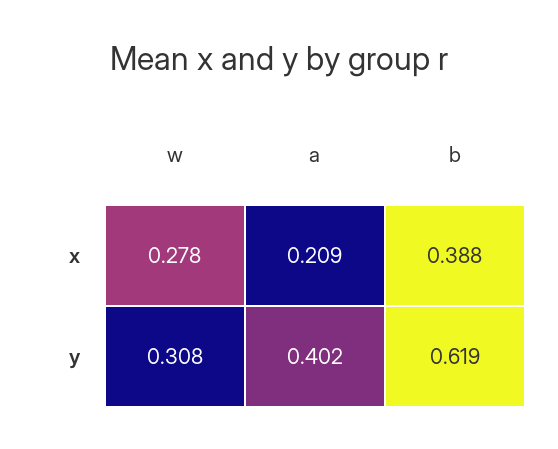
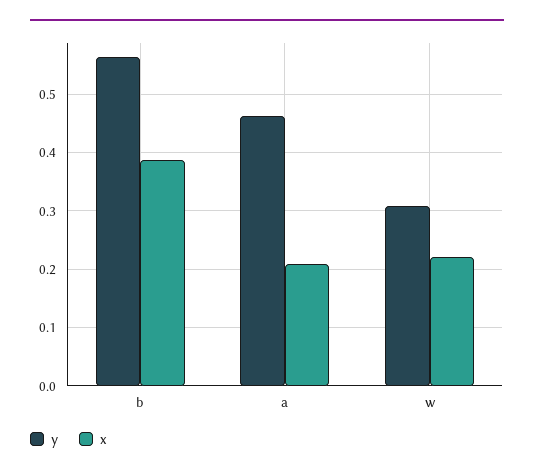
x, w: 0.278 -> 0.22
y, a: 0.402 -> 0.46
y, b: 0.619 -> 0.56

